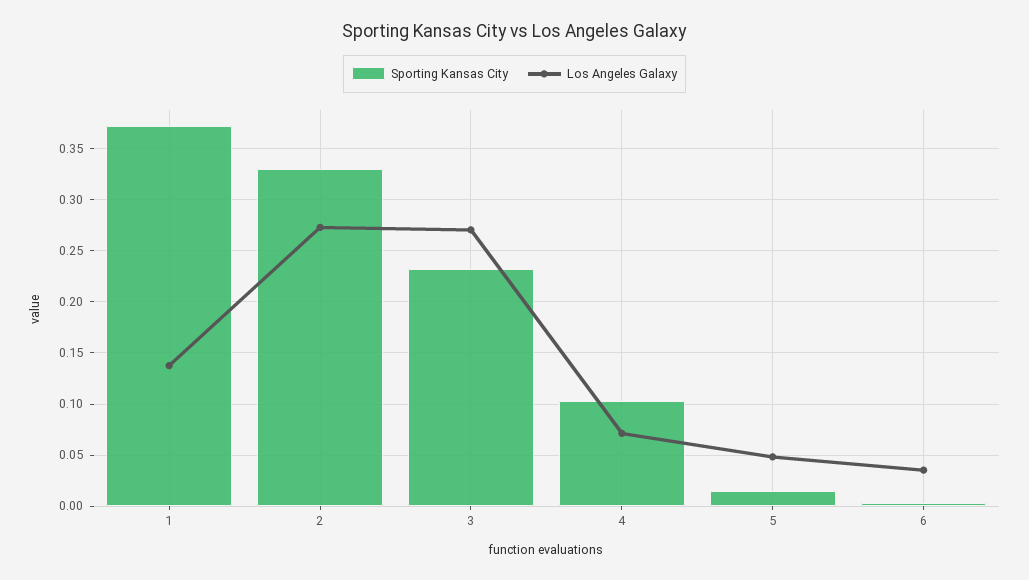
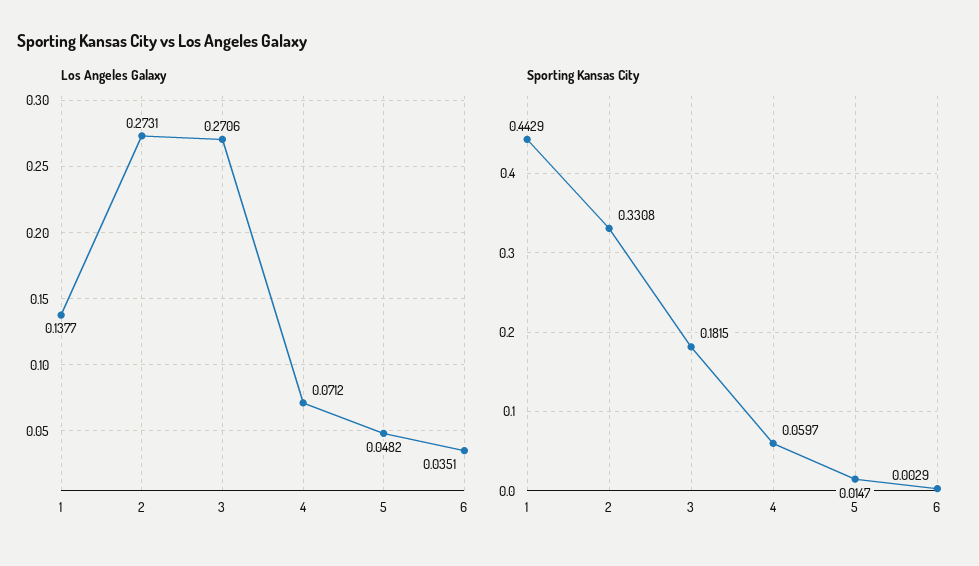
Sporting Kansas City, 1: 0.37 -> 0.4429
Sporting Kansas City, 3: 0.23 -> 0.1815
Sporting Kansas City, 4: 0.1 -> 0.0597

